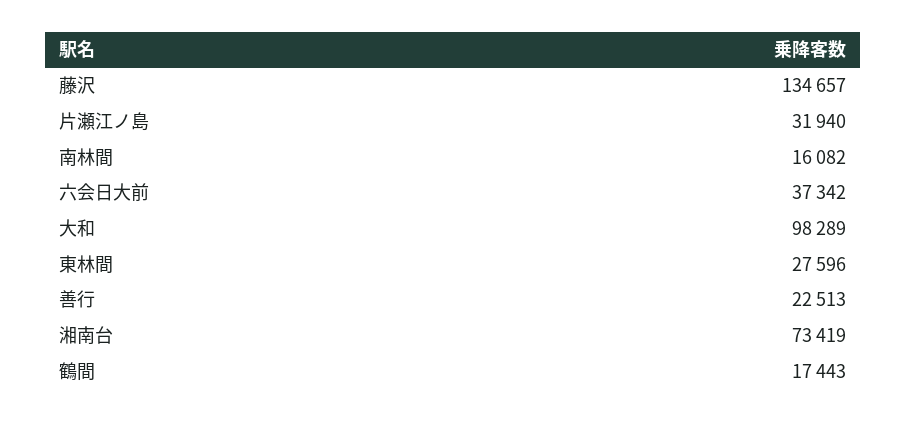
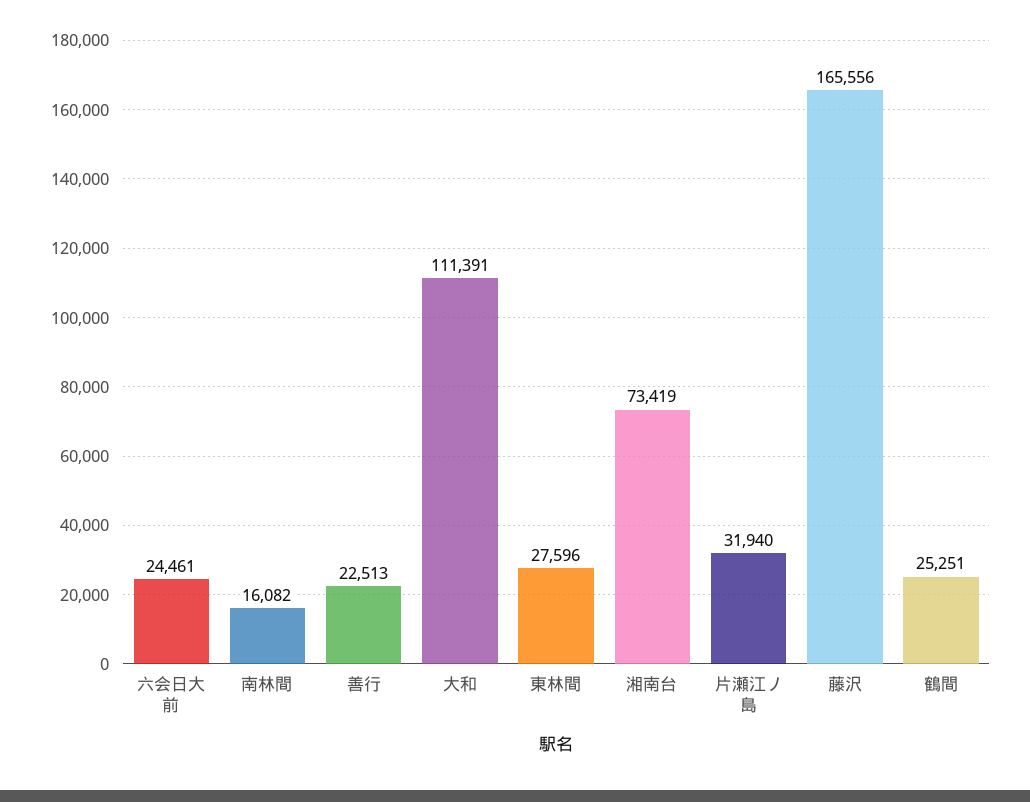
藤沢: 134657 -> 165556
六会日大前: 37342 -> 24461
大和: 98289 -> 111391
鶴間: 17443 -> 25251

